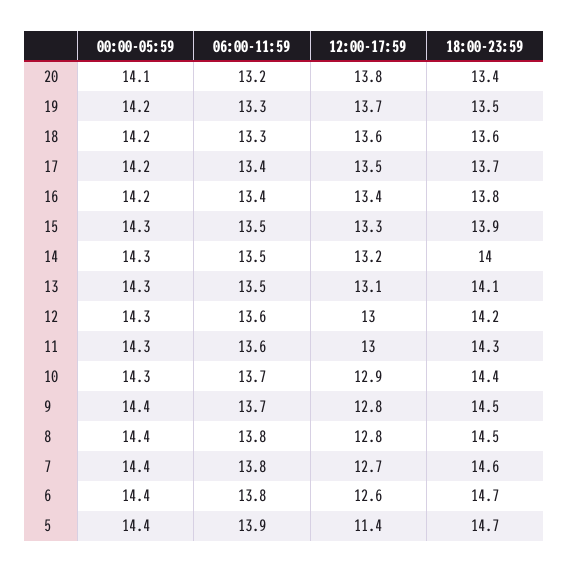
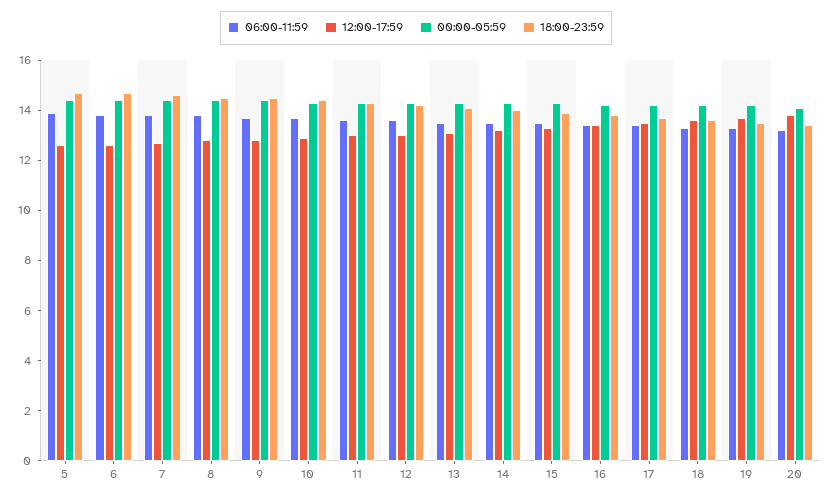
12:00-17:59, 5: 11.4 -> 12.5

